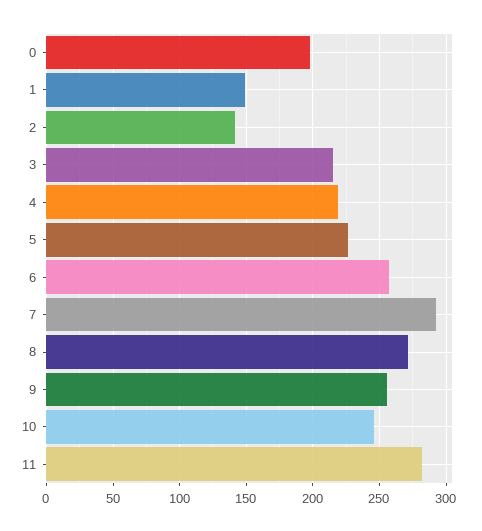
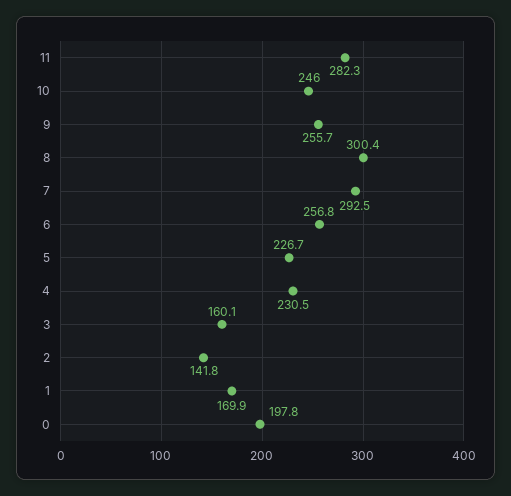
1: 150 -> 169.9
3: 215 -> 160.1
4: 220 -> 230.5
8: 270 -> 300.4

